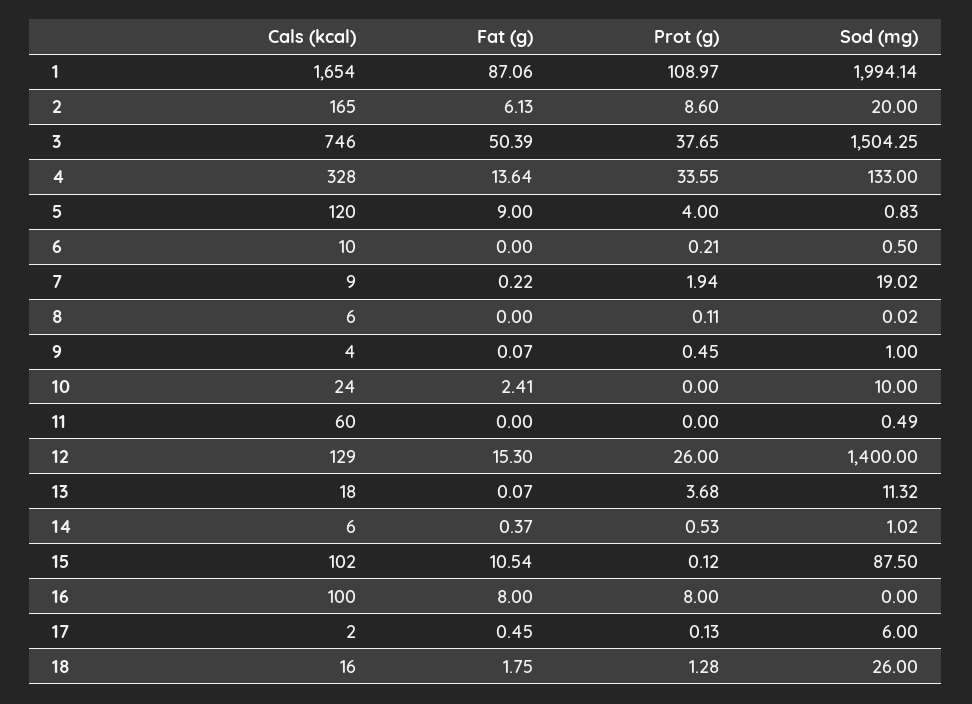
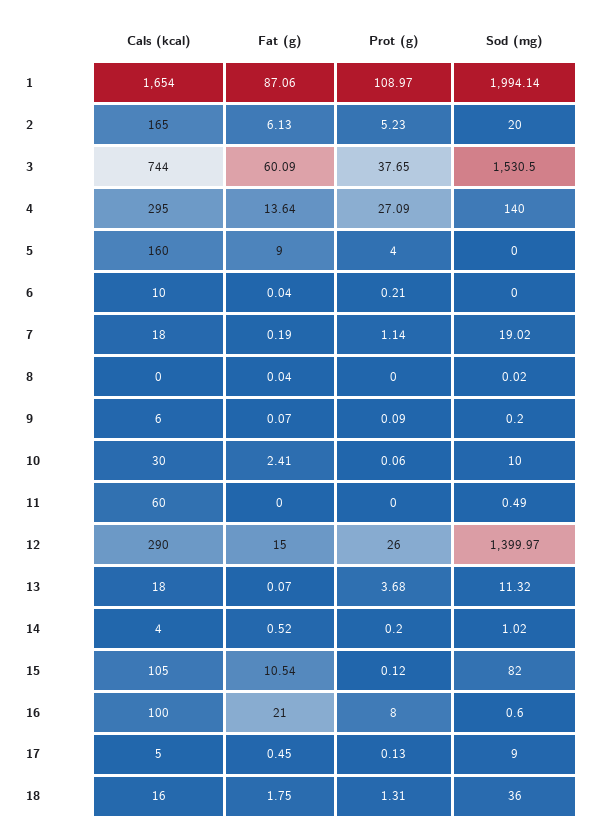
Prot (g), 2: 8.6 -> 5.23
Cals (kcal), 3: 746 -> 744
Fat (g), 3: 50.39 -> 60.09
Sod (mg), 3: 1504.25 -> 1530.5
Cals (kcal), 4: 328 -> 295
Prot (g), 4: 33.55 -> 27.09
Sod (mg), 4: 133 -> 140
Cals (kcal), 5: 120 -> 160
Sod (mg), 5: 0.83 -> 0
Fat (g), 6: 0 -> 0.04
Sod (mg), 6: 0.5 -> 0
Cals (kcal), 7: 9 -> 18
Fat (g), 7: 0.22 -> 0.19
Prot (g), 7: 1.94 -> 1.14
Cals (kcal), 8: 6 -> 0
Fat (g), 8: 0 -> 0.04
Prot (g), 8: 0.11 -> 0
Cals (kcal), 9: 4 -> 6
Prot (g), 9: 0.45 -> 0.09
Sod (mg), 9: 1 -> 0.2
Cals (kcal), 10: 24 -> 30
Prot (g), 10: 0 -> 0.06
Cals (kcal), 12: 129 -> 290
Fat (g), 12: 15.3 -> 15
Sod (mg), 12: 1400 -> 1399.97
Cals (kcal), 14: 6 -> 4
Fat (g), 14: 0.37 -> 0.52
Prot (g), 14: 0.53 -> 0.2
Cals (kcal), 15: 102 -> 105
Sod (mg), 15: 87.5 -> 82
Fat (g), 16: 8 -> 21
Sod (mg), 16: 0 -> 0.6
Cals (kcal), 17: 2 -> 5
Sod (mg), 17: 6 -> 9
Prot (g), 18: 1.28 -> 1.31
Sod (mg), 18: 26 -> 36

